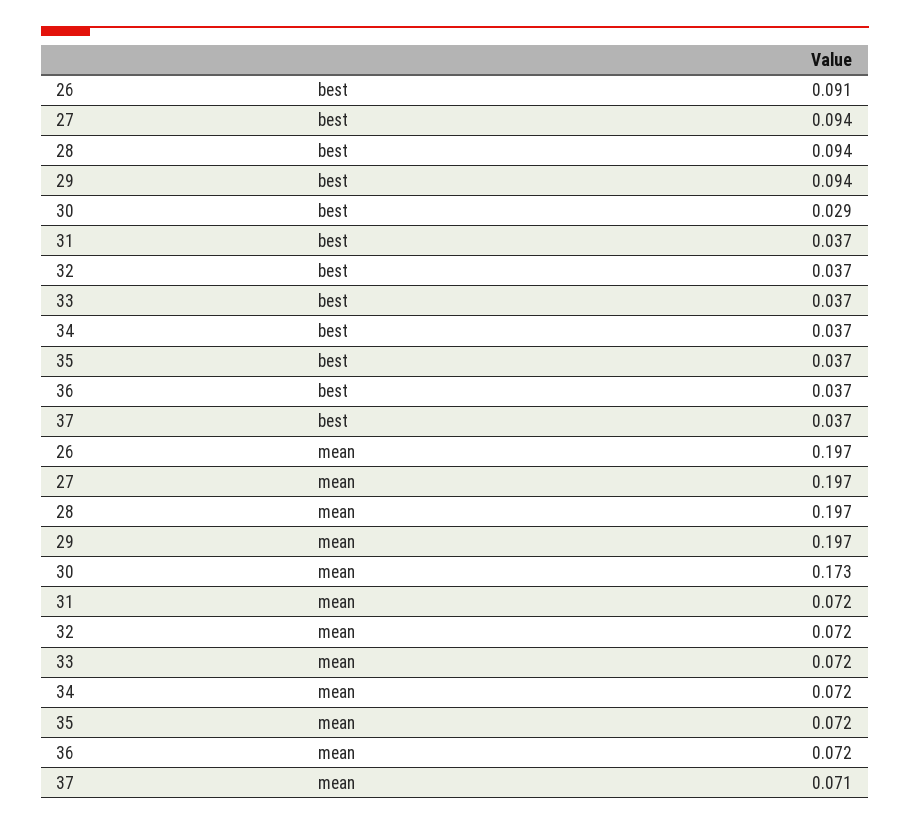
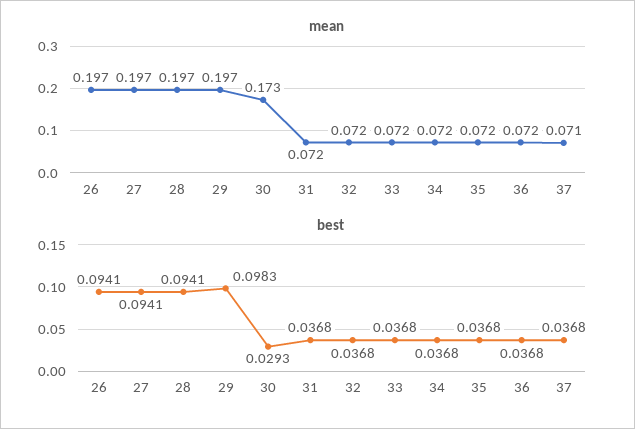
best, 26: 0.091 -> 0.0941
best, 29: 0.094 -> 0.0983

